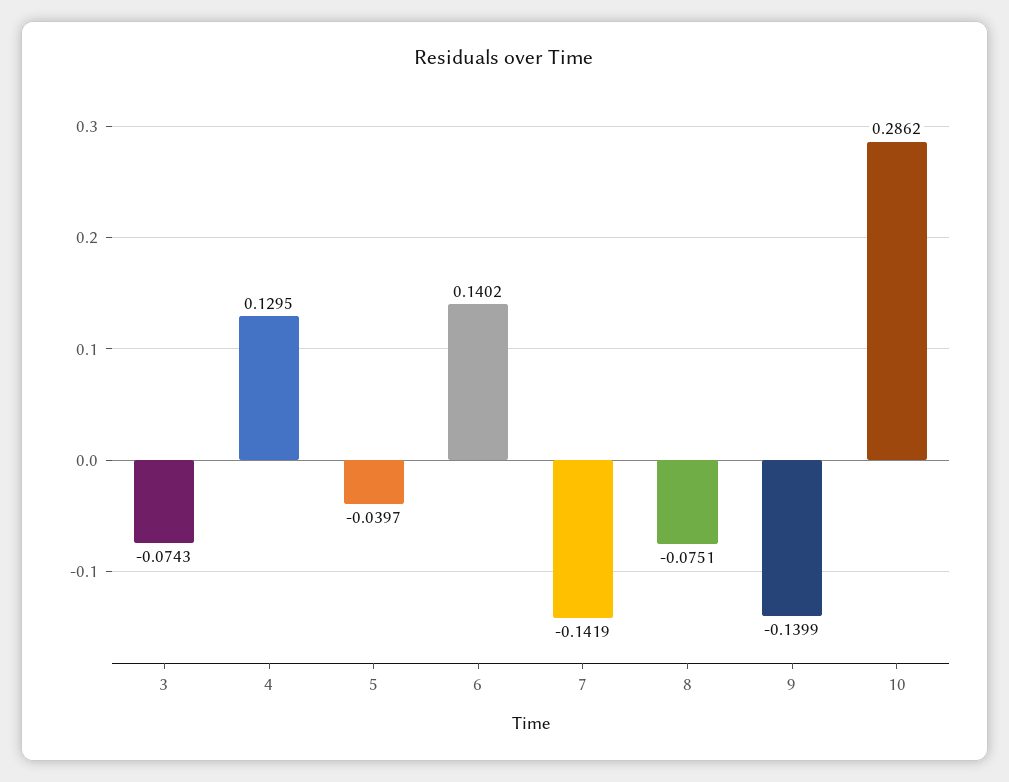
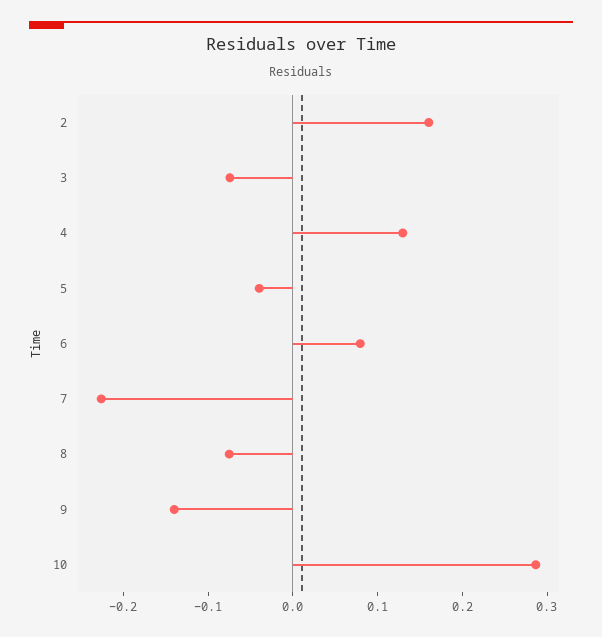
6: 0.1402 -> 0.08
7: -0.1419 -> -0.22
2: none -> 0.16

